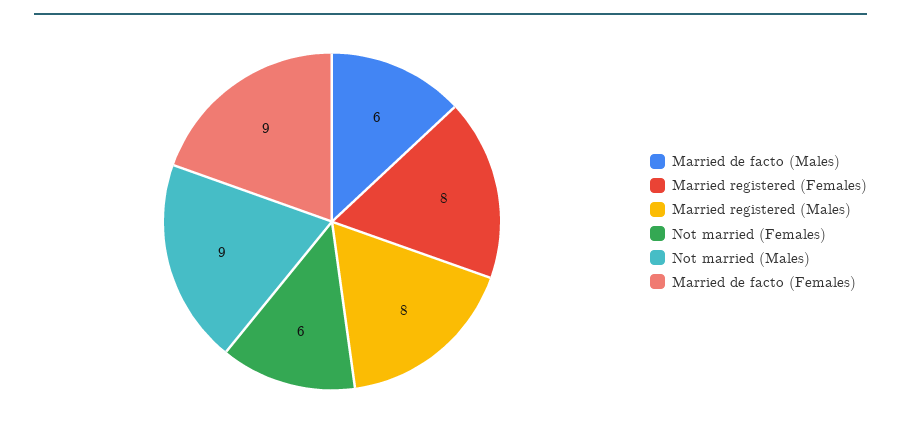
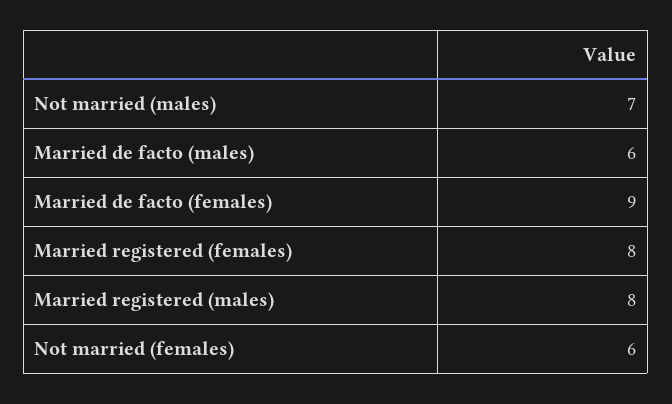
Not married (Males): 9 -> 7

